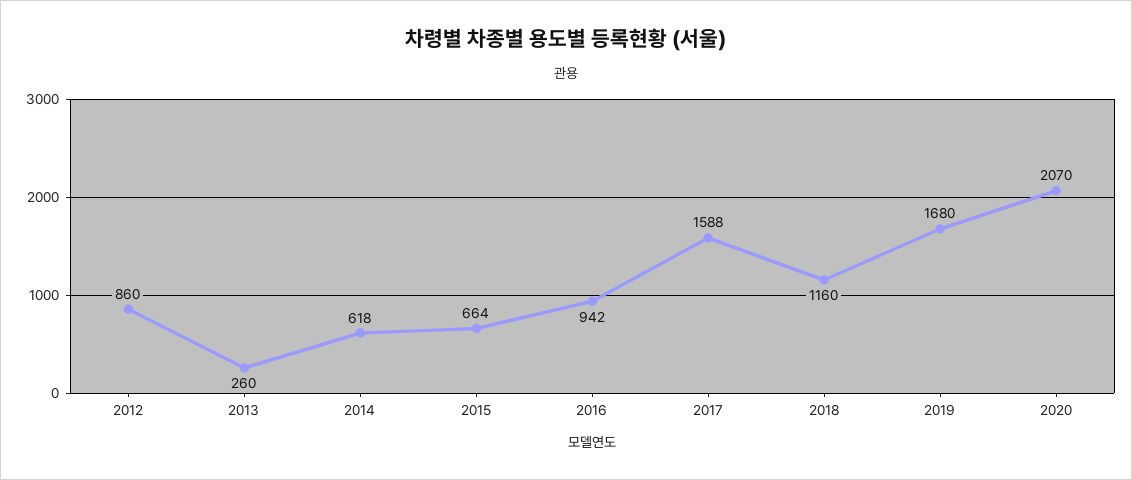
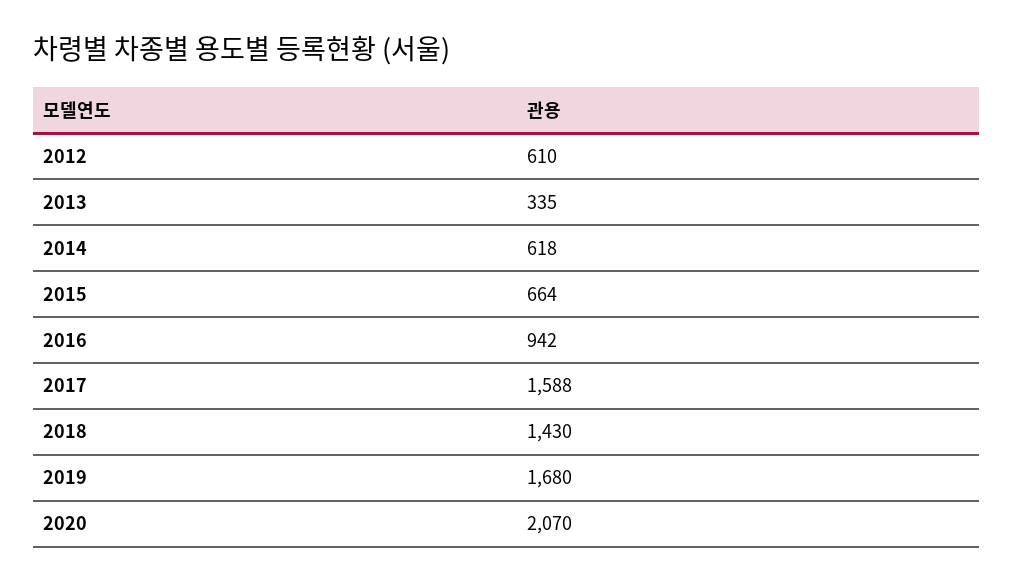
2012: 860 -> 610
2013: 260 -> 335
2018: 1160 -> 1430

